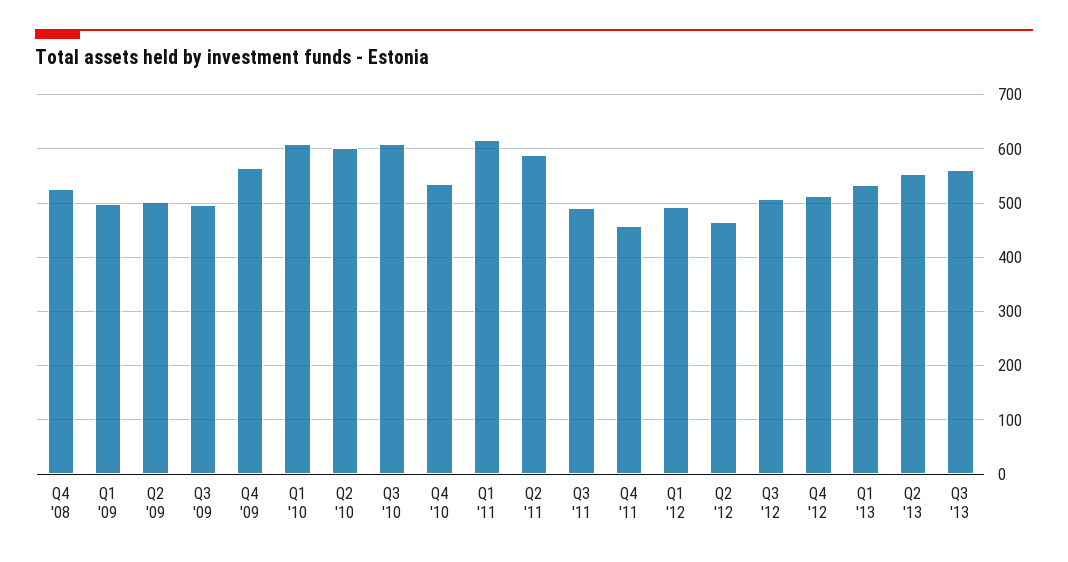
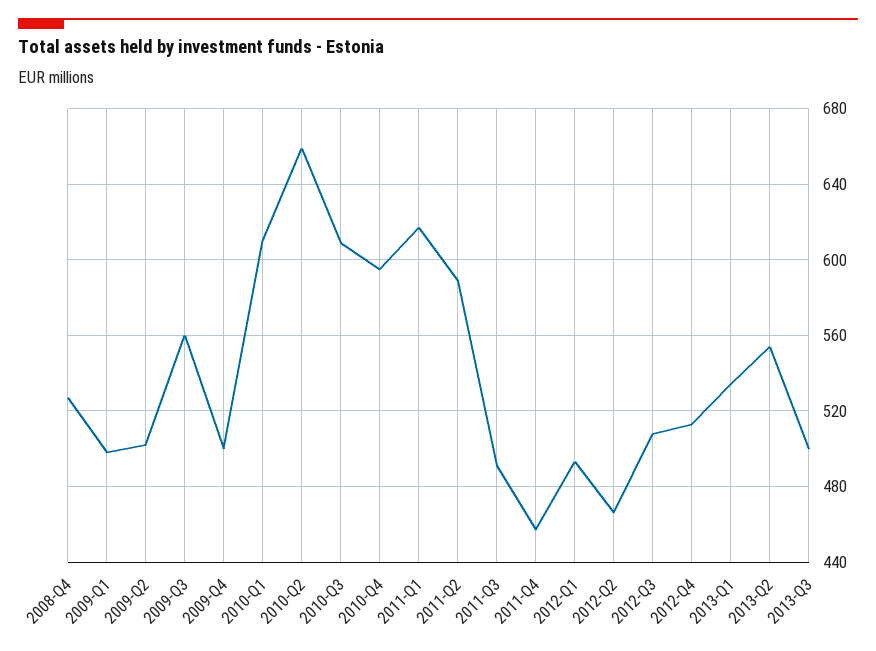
Q3 '09: 500 -> 560
Q4 '09: 560 -> 500
Q2 '10: 600 -> 660
Q4 '10: 540 -> 595
Q3 '13: 560 -> 500

